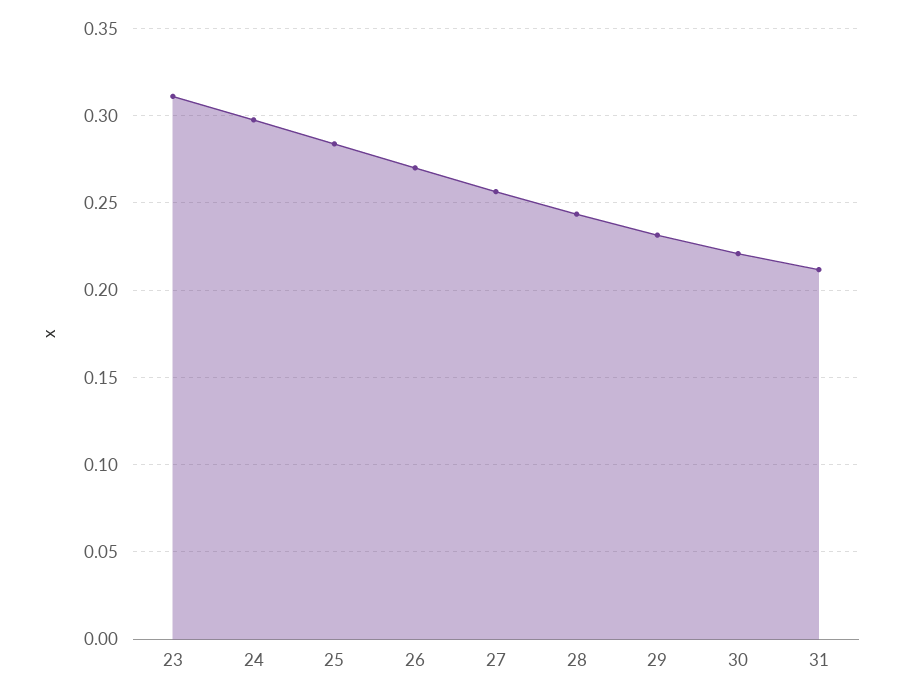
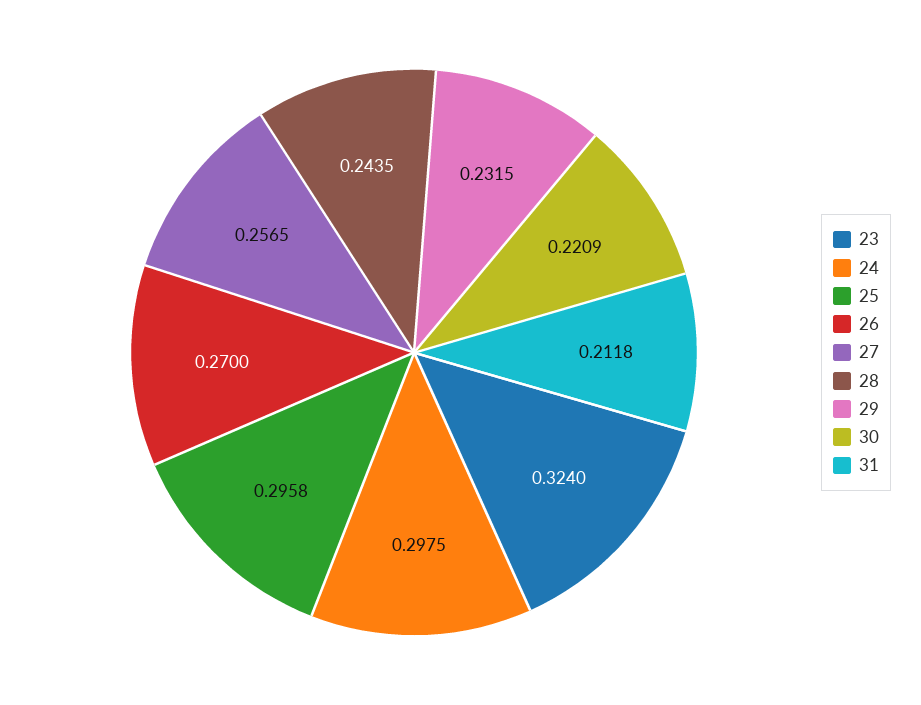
23: 0.31 -> 0.324
25: 0.285 -> 0.2958

